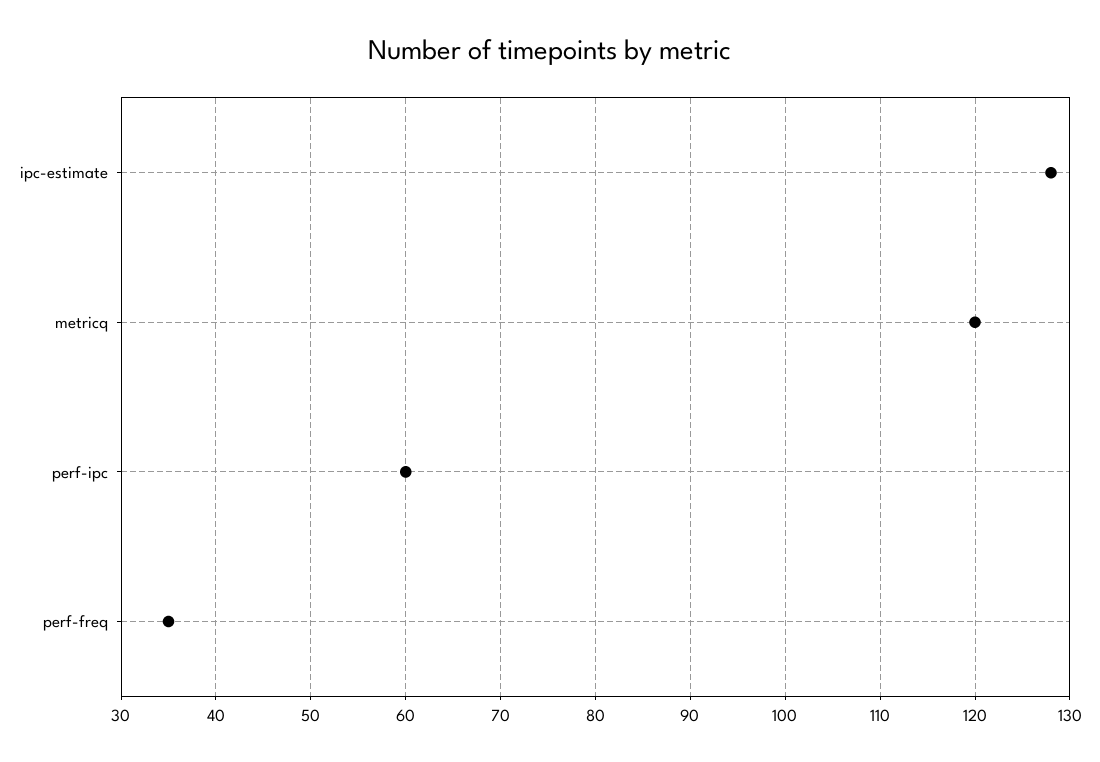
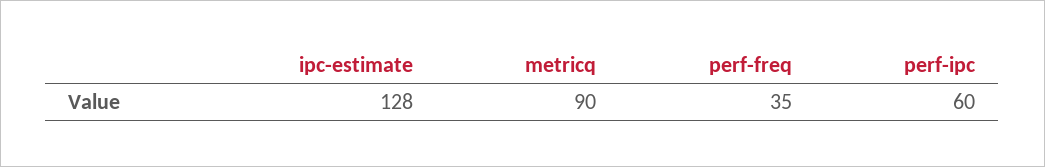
metricq: 120 -> 90

